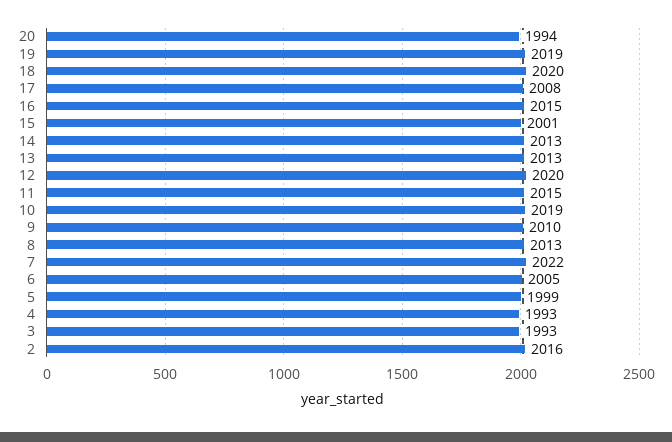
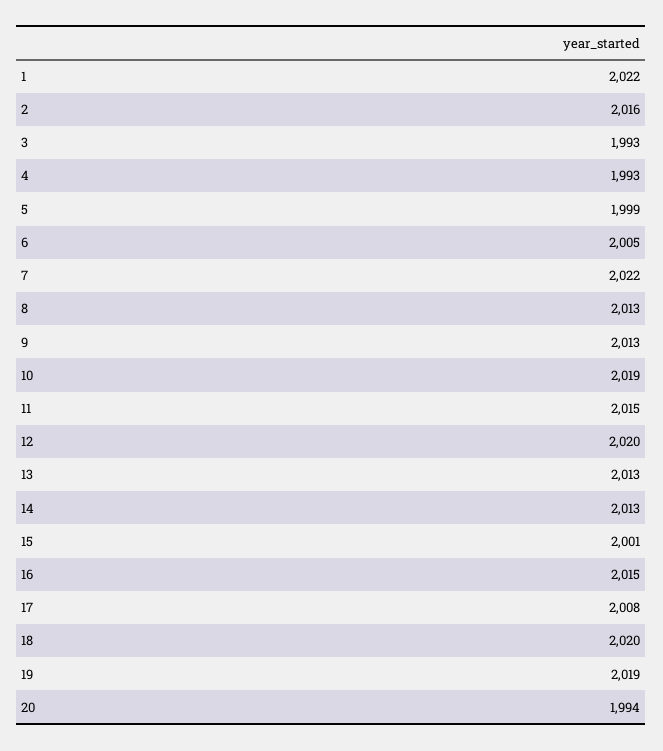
9: 2010 -> 2013
1: none -> 2022

